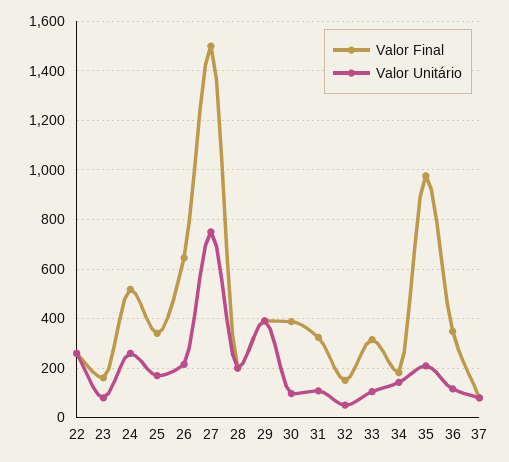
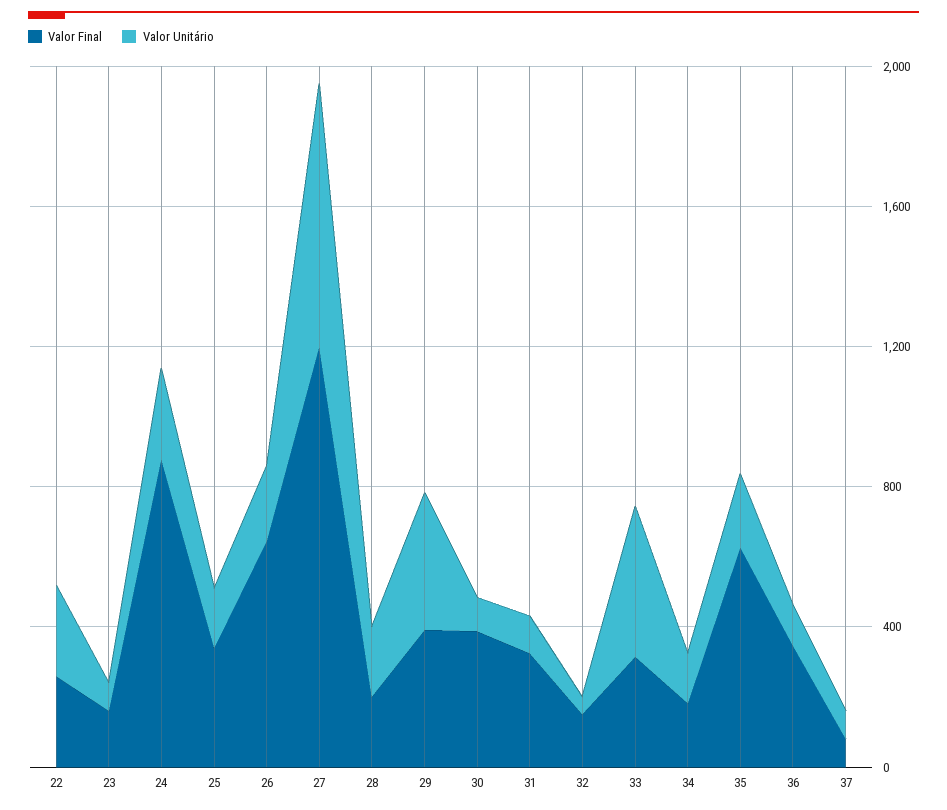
Valor Final, 24: 525 -> 900
Valor Final, 27: 1500 -> 1200
Valor Unitário, 33: 100 -> 400
Valor Final, 35: 975 -> 600

